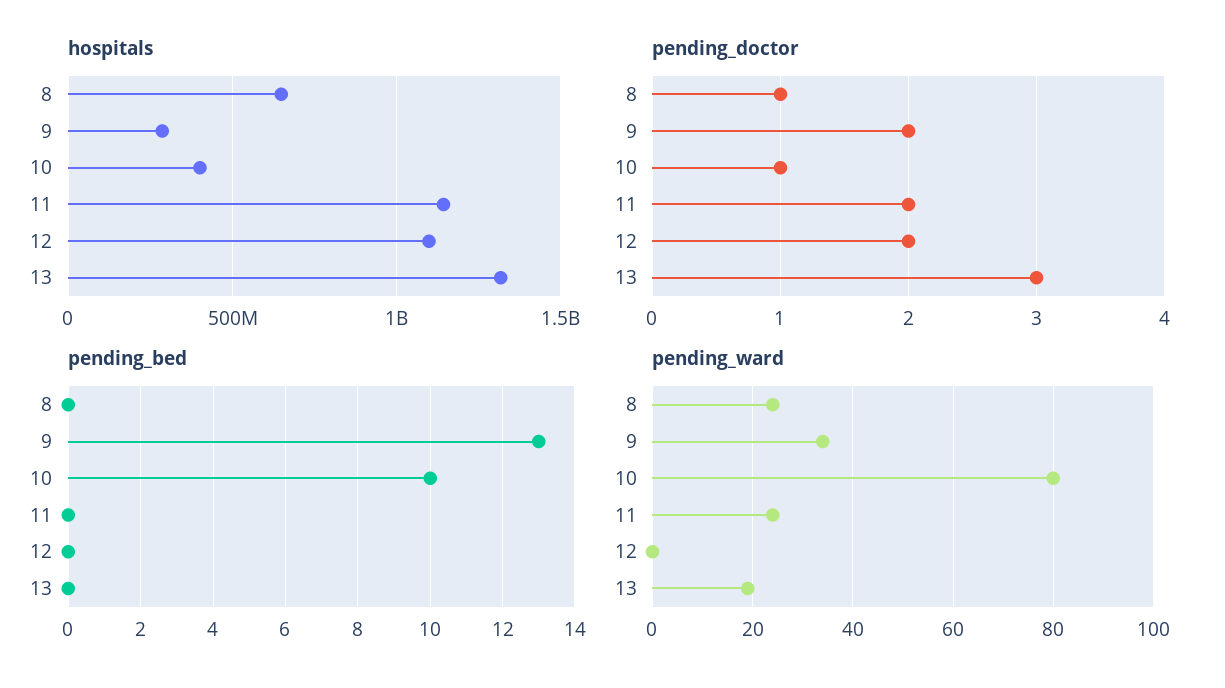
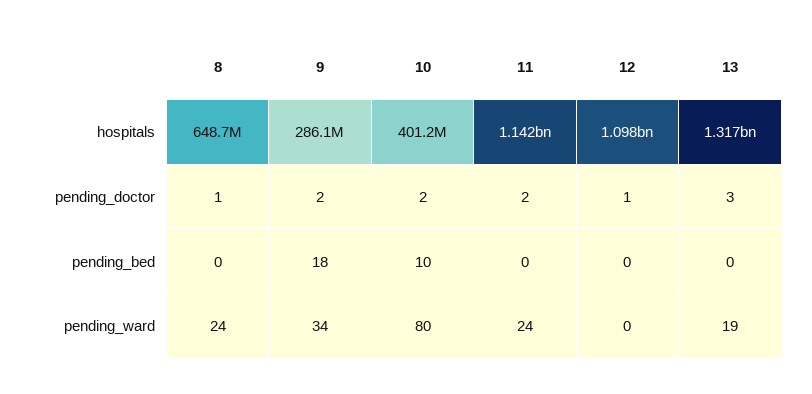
pending_doctor, 10: 1 -> 2
pending_doctor, 12: 2 -> 1
pending_bed, 9: 13 -> 18

